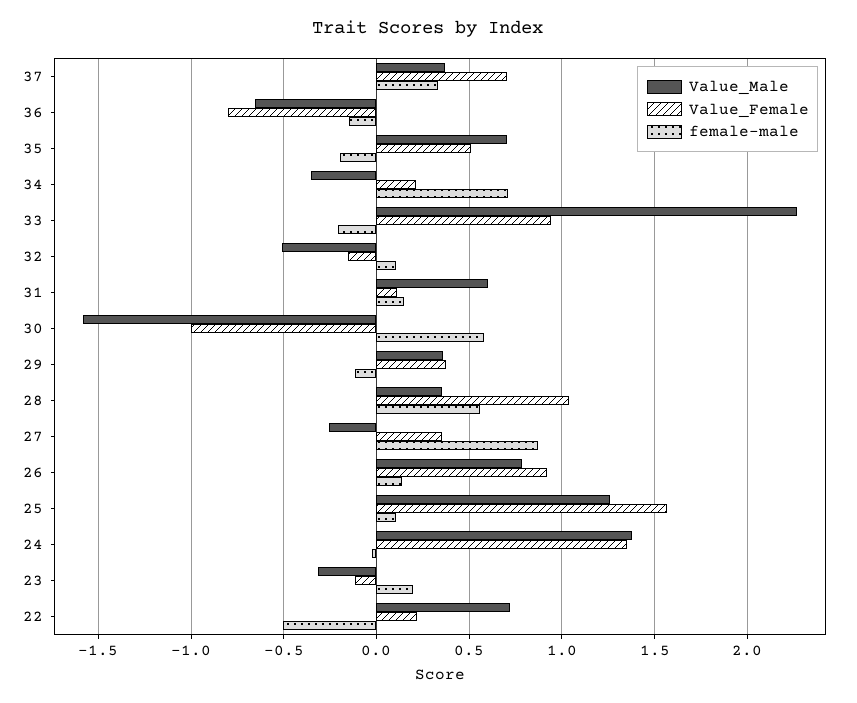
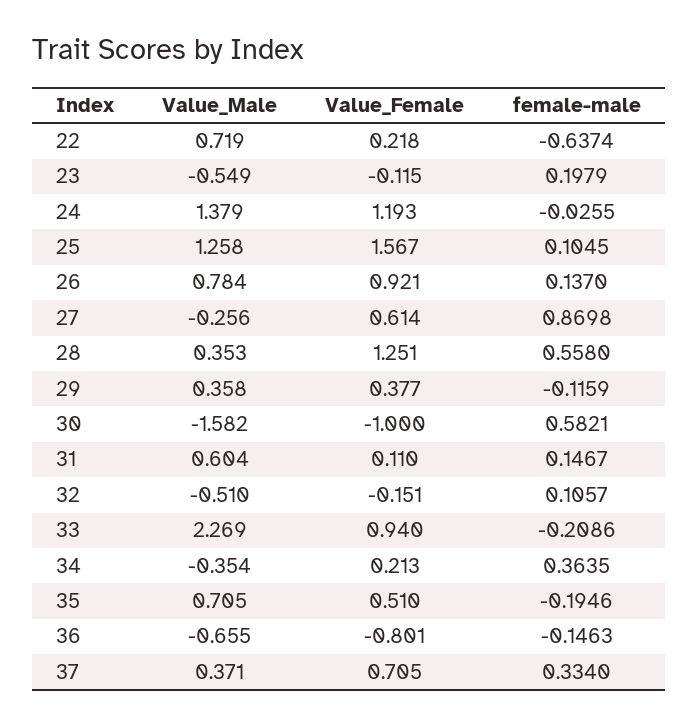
female-male, 34: 0.7 -> 0.3635
Value_Female, 28: 1.05 -> 1.251
Value_Female, 27: 0.35 -> 0.614
Value_Female, 24: 1.35 -> 1.193
Value_Male, 23: -0.3 -> -0.549
female-male, 22: -0.5 -> -0.6374

